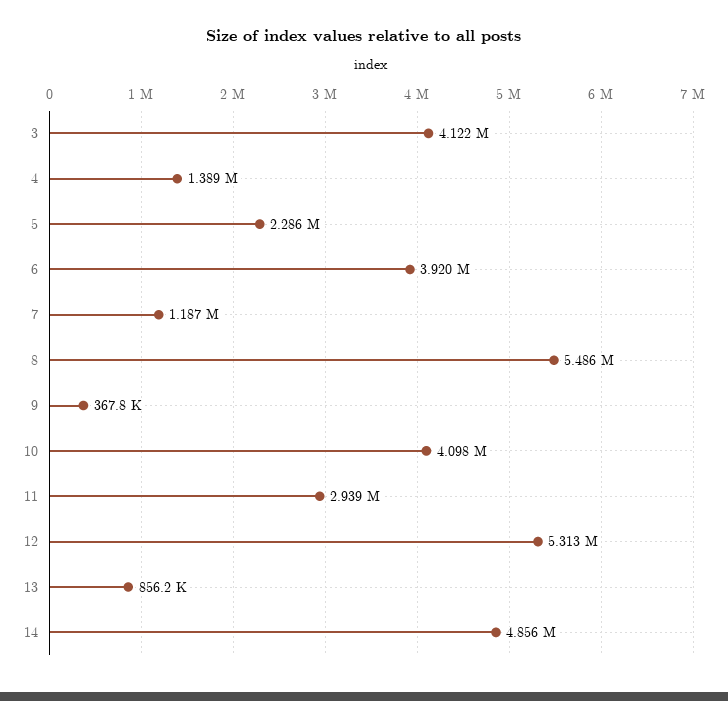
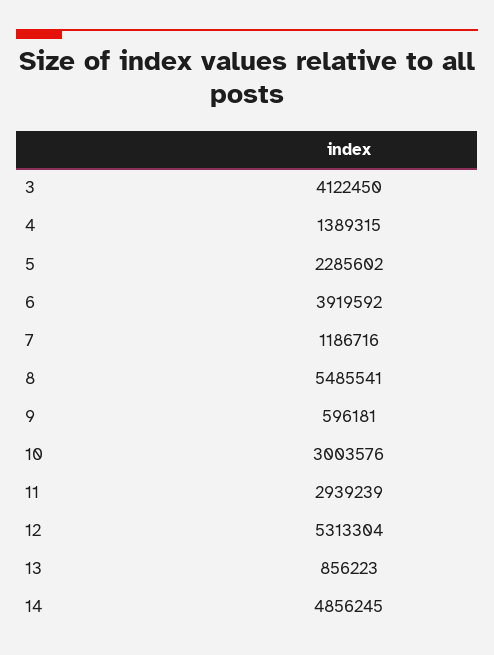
9: 367800 -> 596181
10: 4098000 -> 3003576

